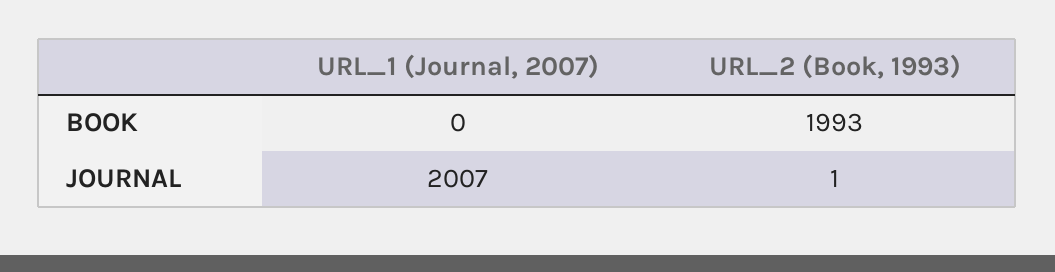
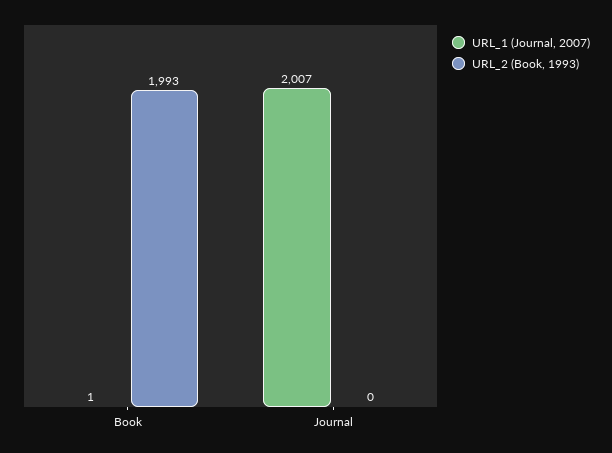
URL_1 (Journal, 2007), BOOK: 0 -> 1
URL_2 (Book, 1993), JOURNAL: 1 -> 0

